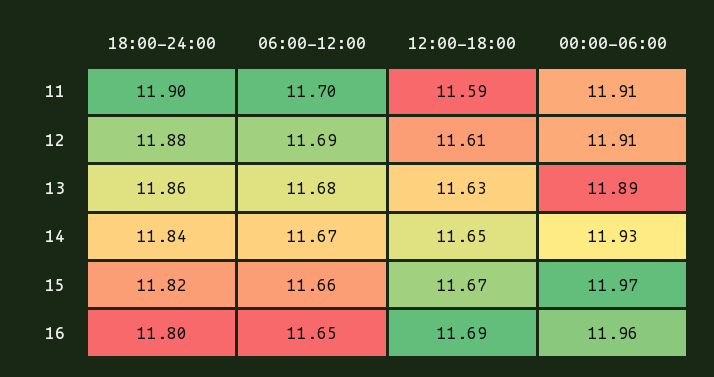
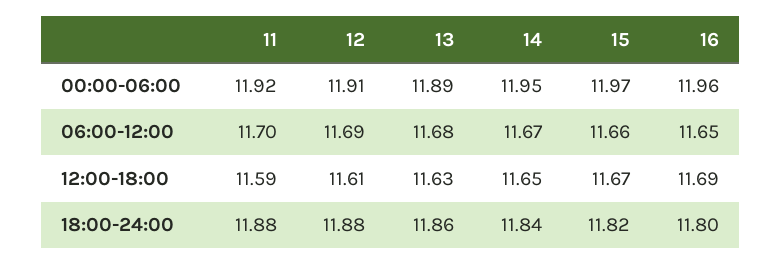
18:00-24:00, 11: 11.9 -> 11.88
00:00-06:00, 11: 11.91 -> 11.92
00:00-06:00, 14: 11.93 -> 11.95

